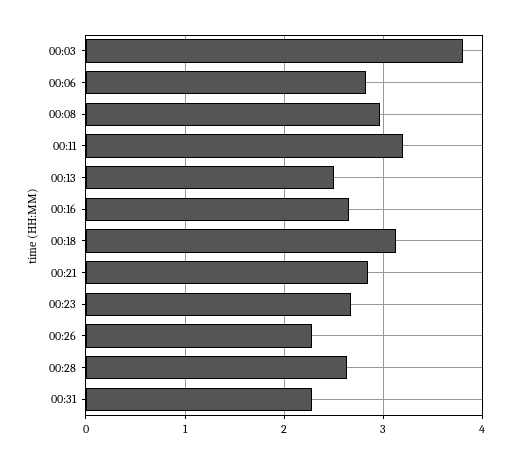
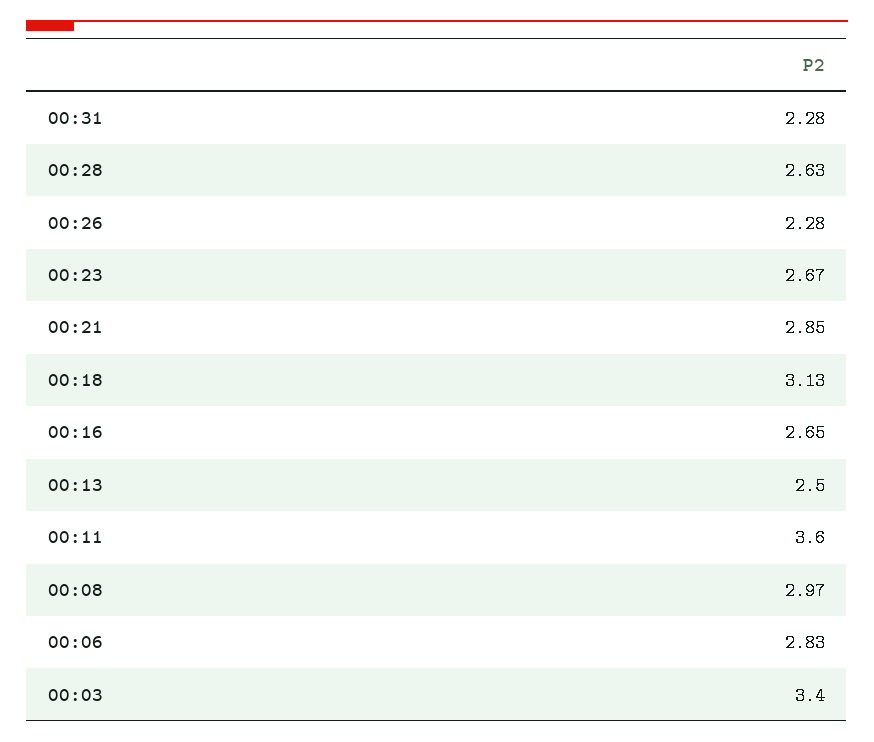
00:03: 3.8 -> 3.4
00:11: 3.2 -> 3.6

